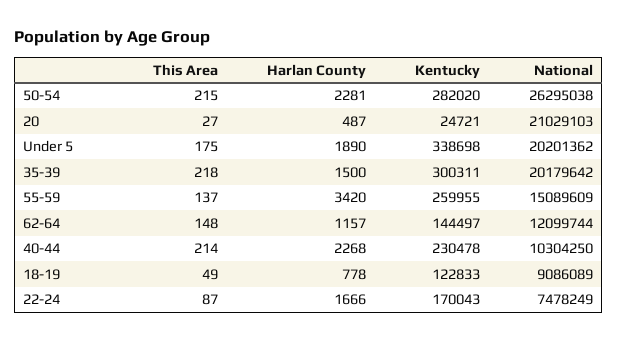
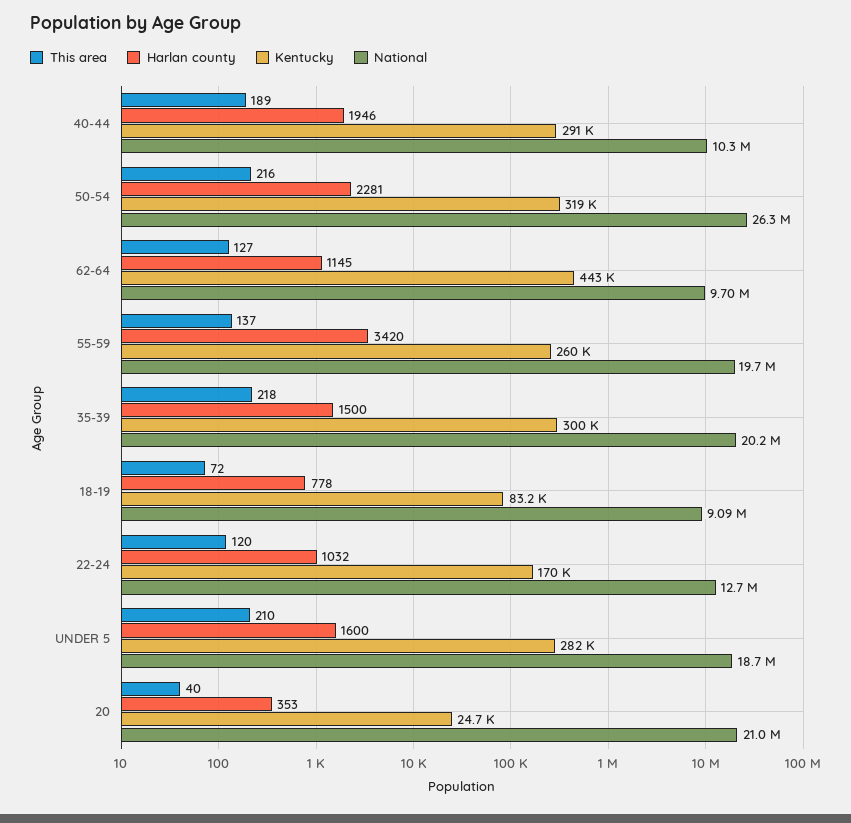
This Area, 50-54: 215 -> 216
Kentucky, 50-54: 282020 -> 319000
This Area, 20: 27 -> 40
Harlan County, 20: 487 -> 353
This Area, Under 5: 175 -> 210
Harlan County, Under 5: 1890 -> 1600
Kentucky, Under 5: 338698 -> 282000
National, Under 5: 20201362 -> 18700000
National, 55-59: 15089609 -> 19700000
This Area, 62-64: 148 -> 127
Harlan County, 62-64: 1157 -> 1145
Kentucky, 62-64: 144497 -> 443000
National, 62-64: 12099744 -> 9700000
This Area, 40-44: 214 -> 189
Harlan County, 40-44: 2268 -> 1946
Kentucky, 40-44: 230478 -> 291000
This Area, 18-19: 49 -> 72
Kentucky, 18-19: 122833 -> 83200
This Area, 22-24: 87 -> 120
Harlan County, 22-24: 1666 -> 1032
National, 22-24: 7478249 -> 12700000

